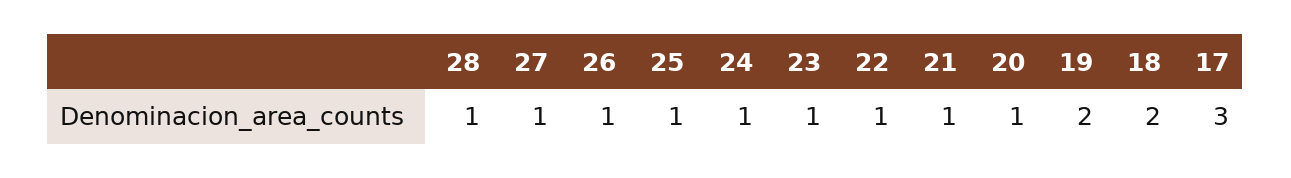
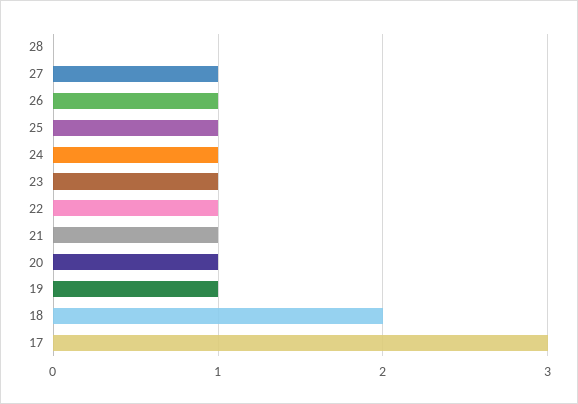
28: 1 -> 0
19: 2 -> 1

